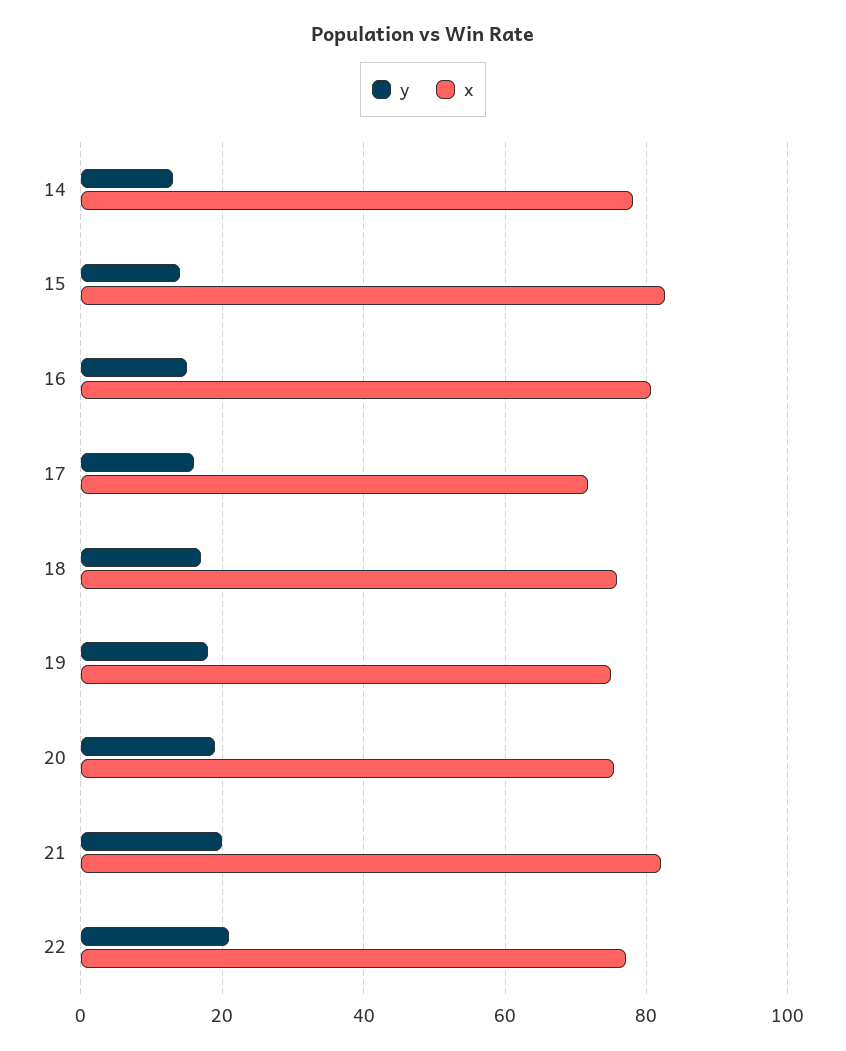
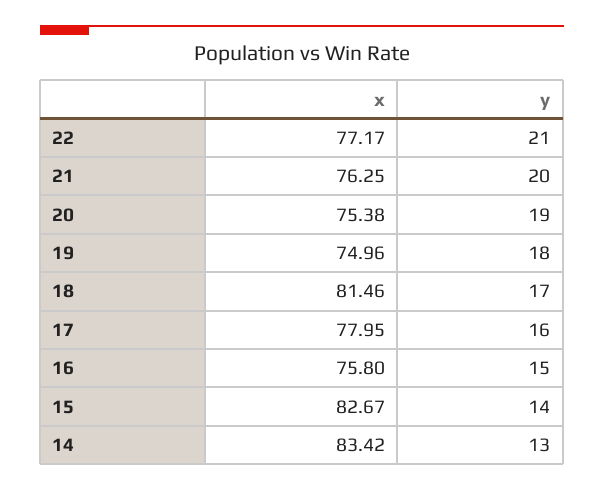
x, 14: 78 -> 83.42
x, 16: 80 -> 75.8
x, 17: 72 -> 77.95
x, 18: 76 -> 81.46
x, 21: 82 -> 76.25

